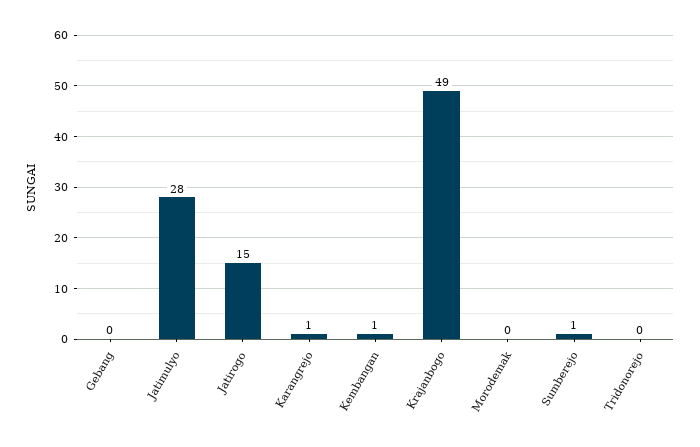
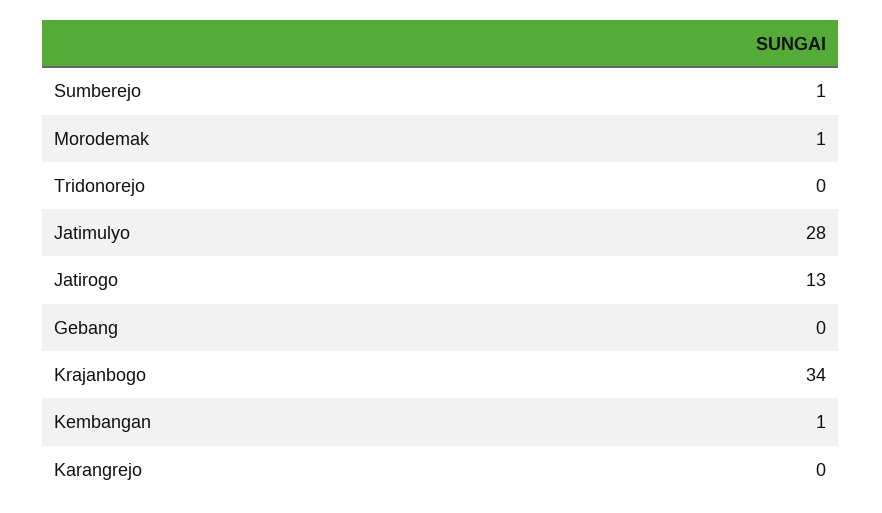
Jatirogo: 15 -> 13
Karangrejo: 1 -> 0
Krajanbogo: 49 -> 34
Morodemak: 0 -> 1

